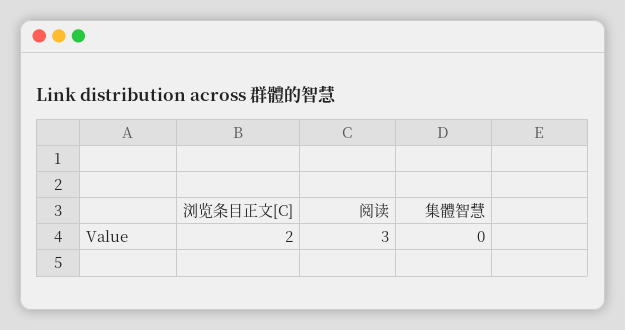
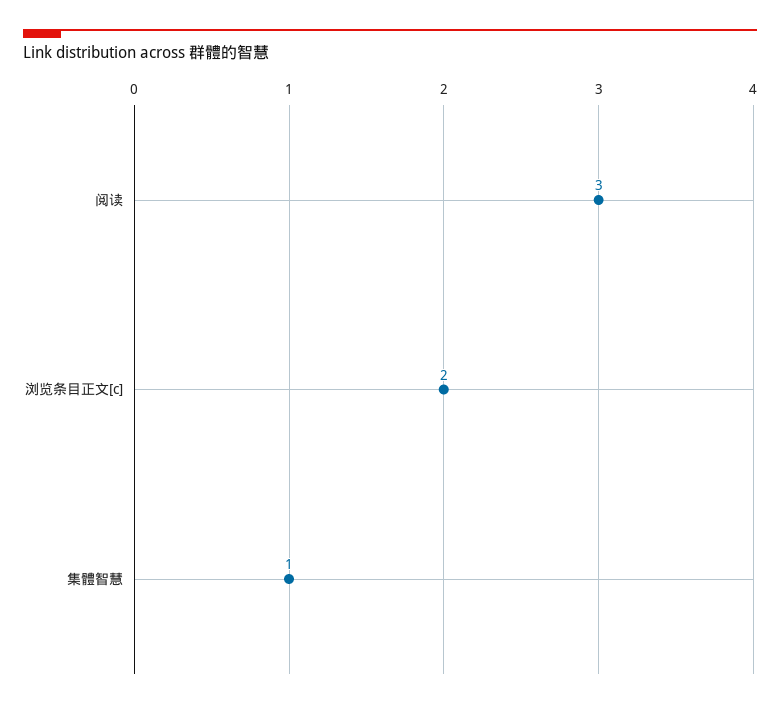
集體智慧: 0 -> 1

